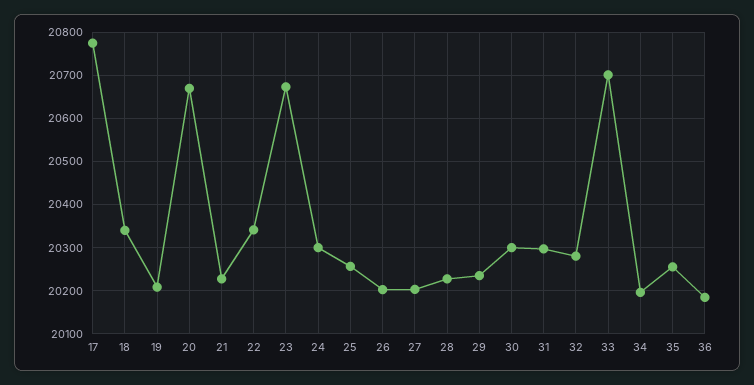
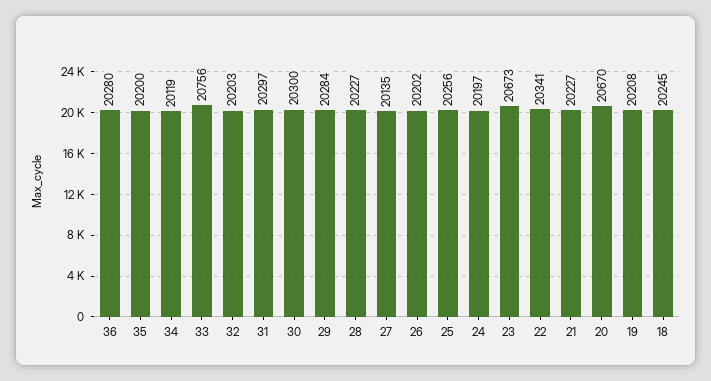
17: 20780 -> none
18: 20340 -> 20245
24: 20300 -> 20197
27: 20200 -> 20135
29: 20240 -> 20284
32: 20280 -> 20203
33: 20700 -> 20756
34: 20200 -> 20119
35: 20260 -> 20200
36: 20180 -> 20280

